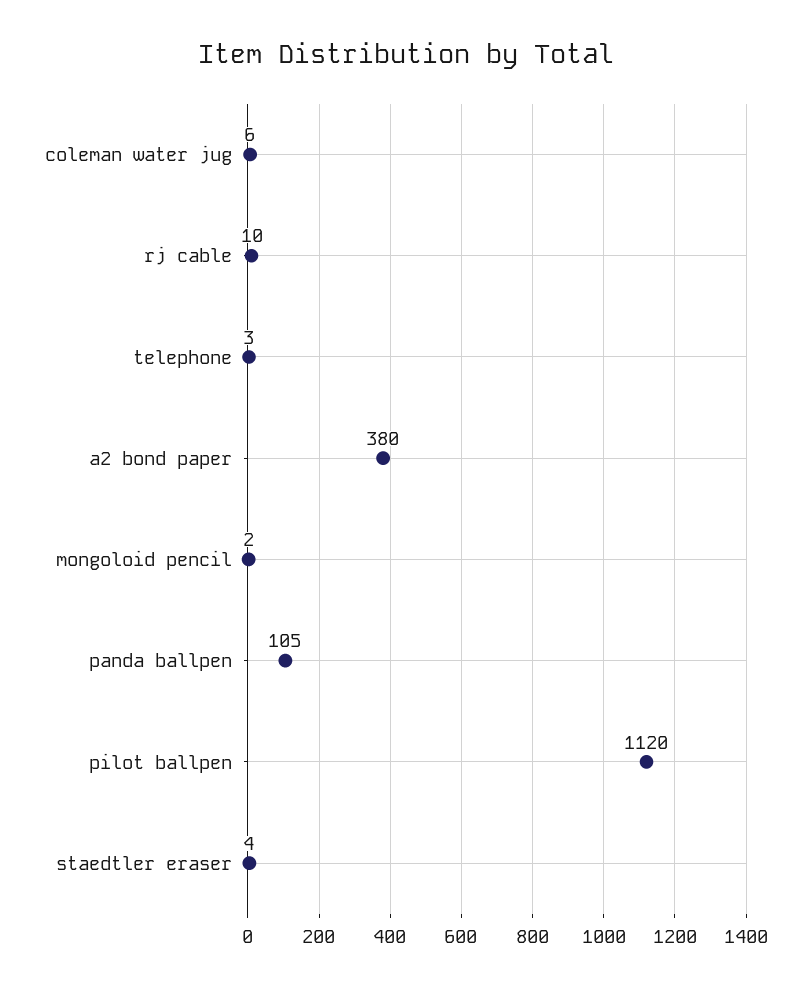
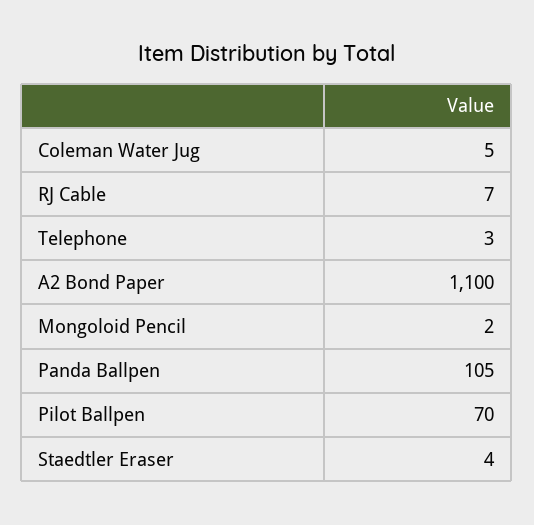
coleman water jug: 6 -> 5
rj cable: 10 -> 7
a2 bond paper: 380 -> 1100
pilot ballpen: 1120 -> 70

